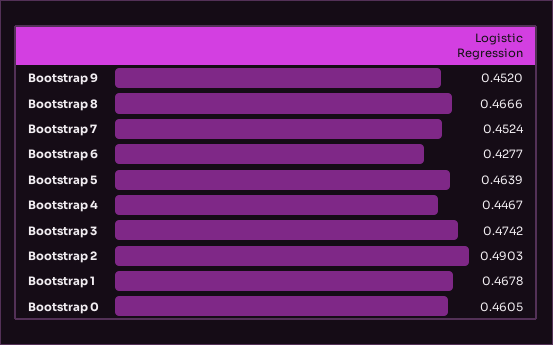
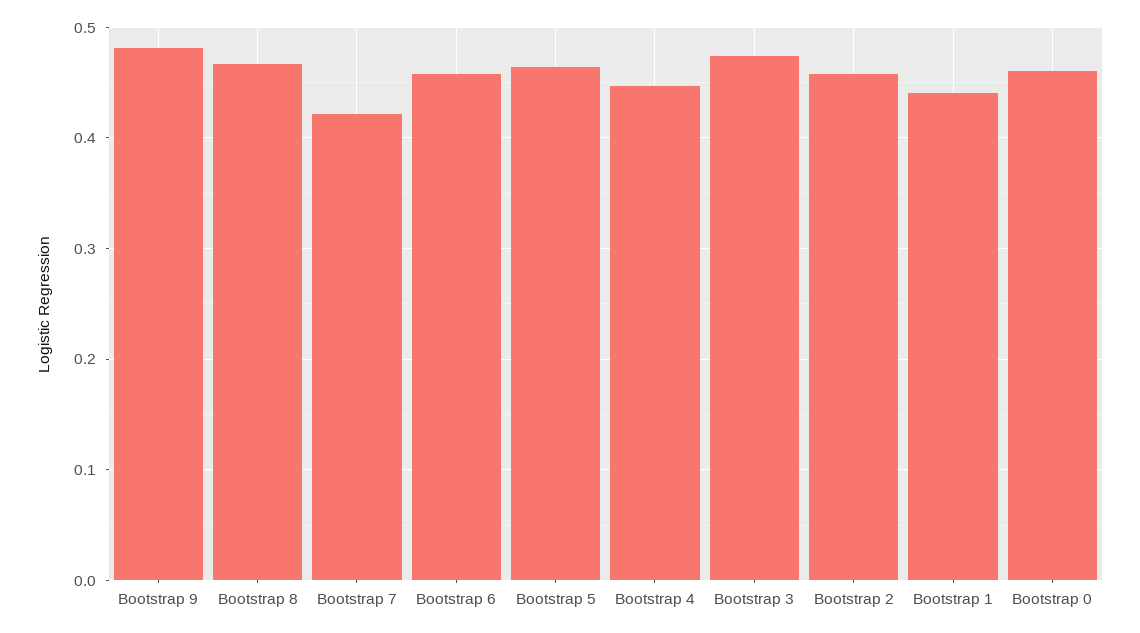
Bootstrap 9: 0.452 -> 0.48
Bootstrap 7: 0.4524 -> 0.42
Bootstrap 6: 0.4277 -> 0.46
Bootstrap 2: 0.4903 -> 0.46
Bootstrap 1: 0.4678 -> 0.44

